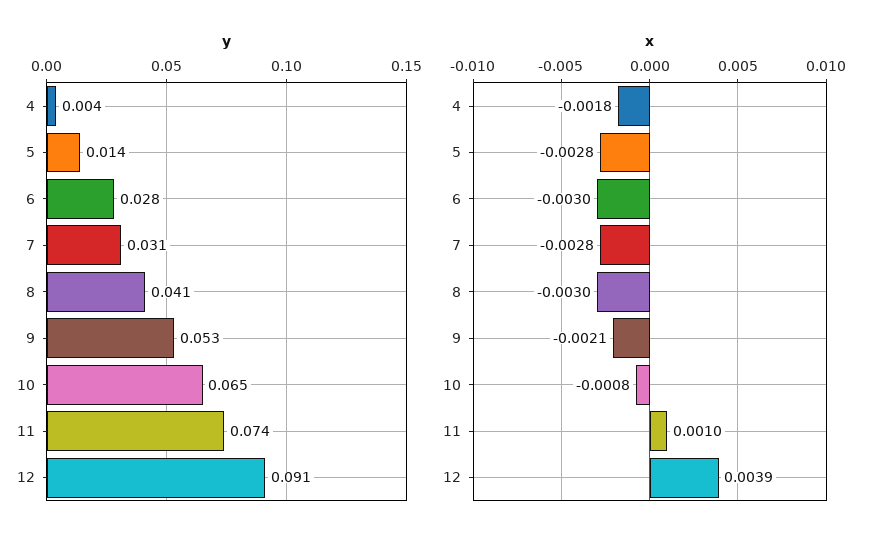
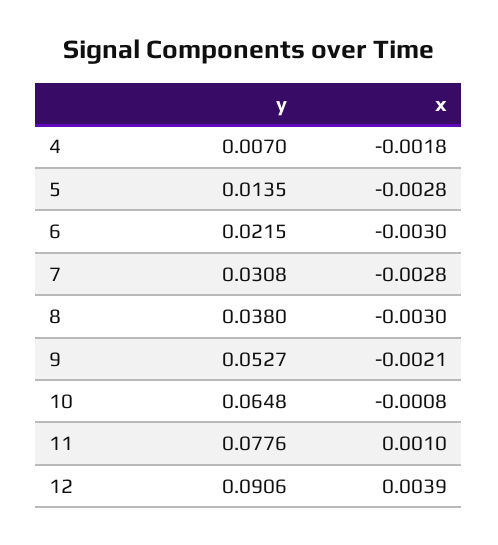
y, 4: 0.004 -> 0.007
y, 6: 0.028 -> 0.0215
y, 8: 0.041 -> 0.038
y, 11: 0.074 -> 0.0776

